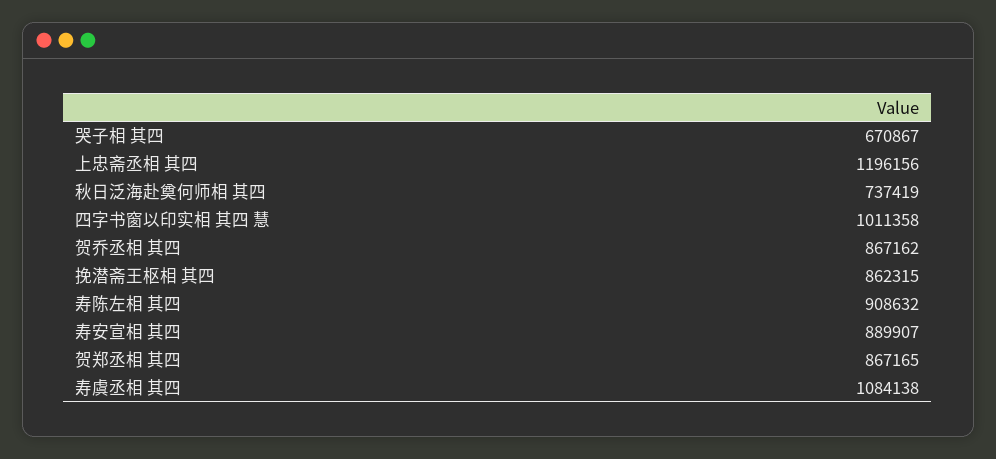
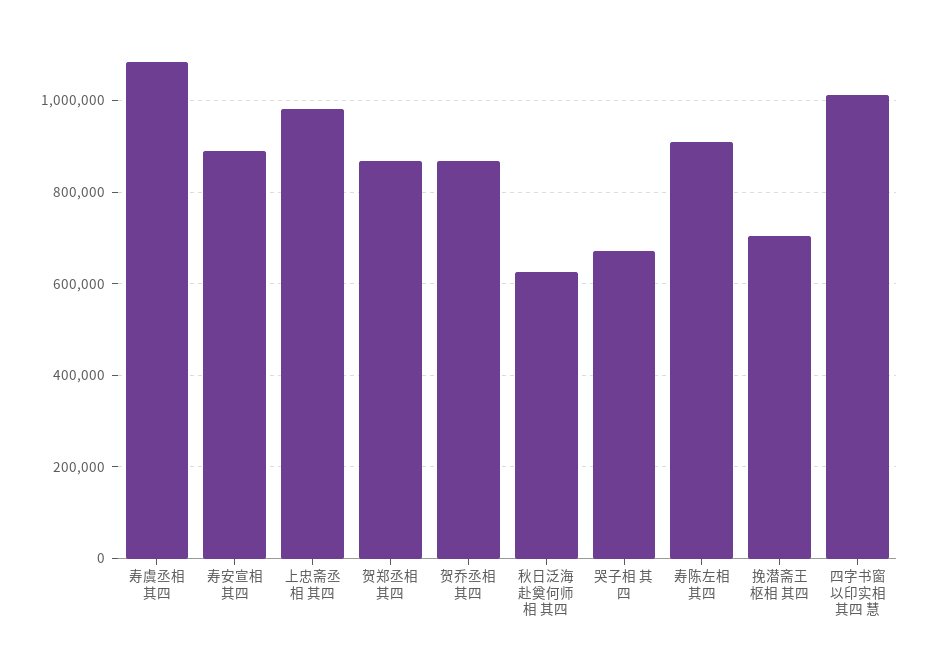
上忠斋丞相 其四: 1196156 -> 980000
秋日泛海赴奠何师相 其四: 737419 -> 620000
挽潜斋王枢相 其四: 862315 -> 700000

